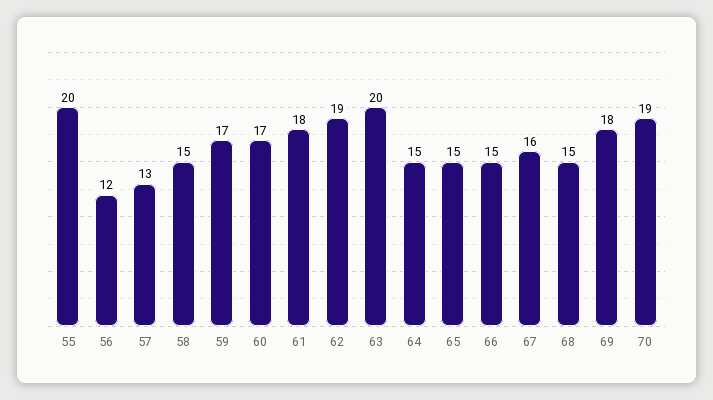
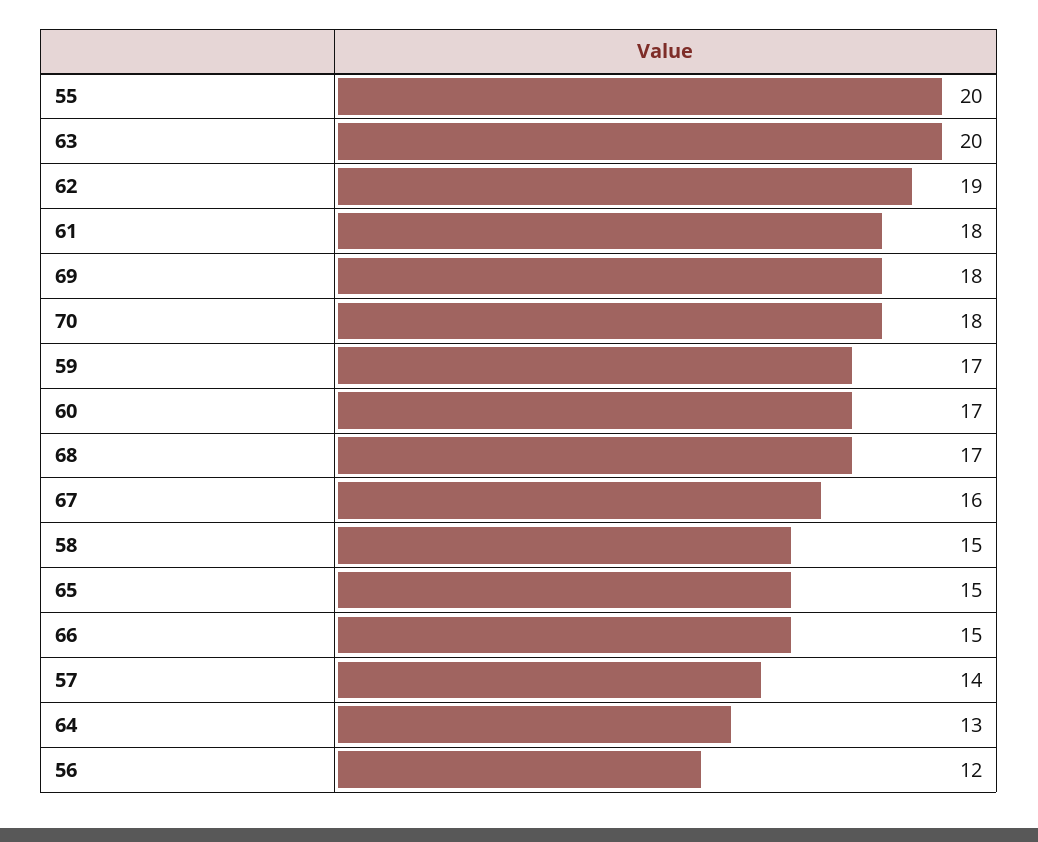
57: 13 -> 14
64: 15 -> 13
68: 15 -> 17
70: 19 -> 18

